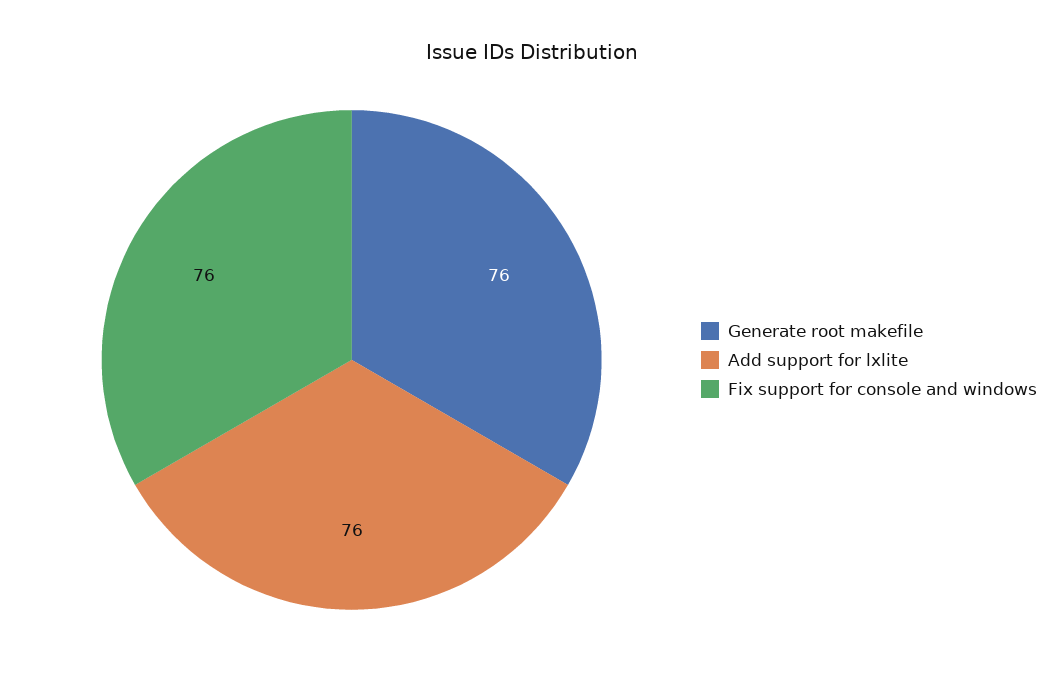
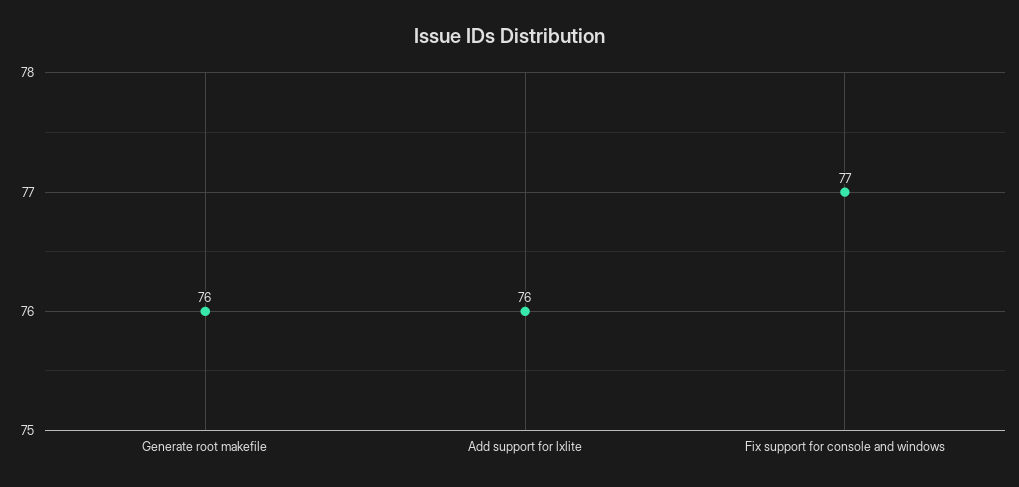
Fix support for console and windows: 76 -> 77

